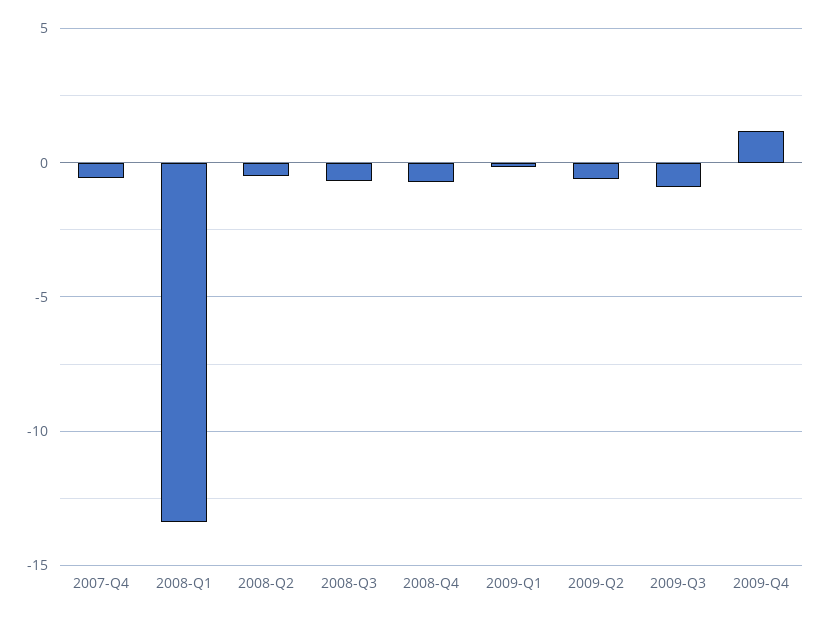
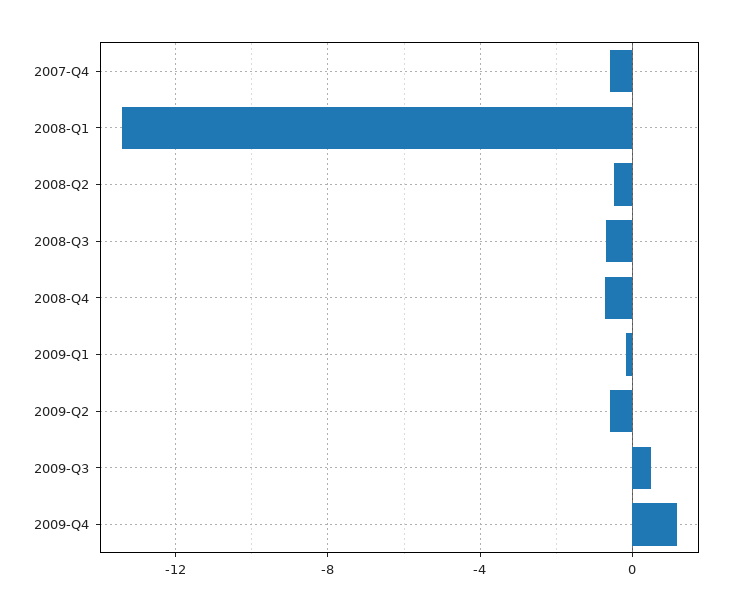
2009-Q3: -1 -> 0.5

